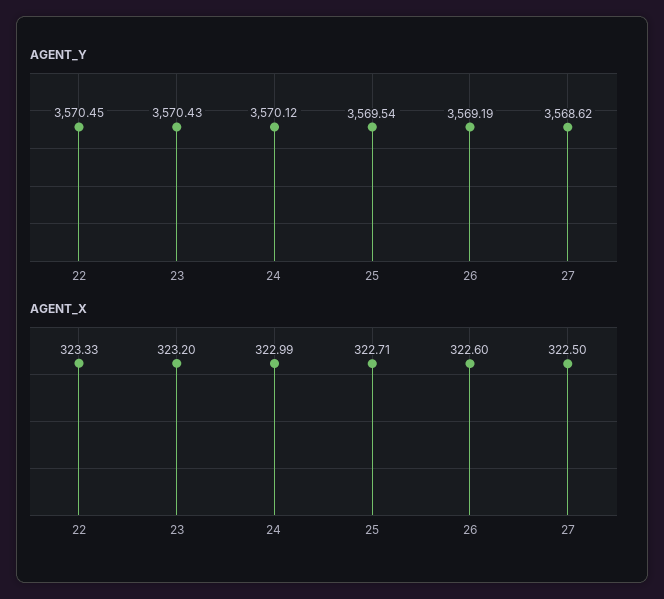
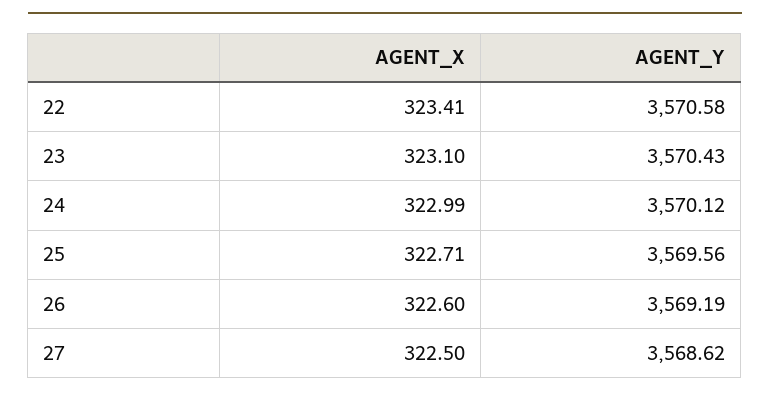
AGENT_Y, 22: 3570.45 -> 3570.58
AGENT_Y, 25: 3569.54 -> 3569.56
AGENT_X, 22: 323.33 -> 323.41
AGENT_X, 23: 323.2 -> 323.1

